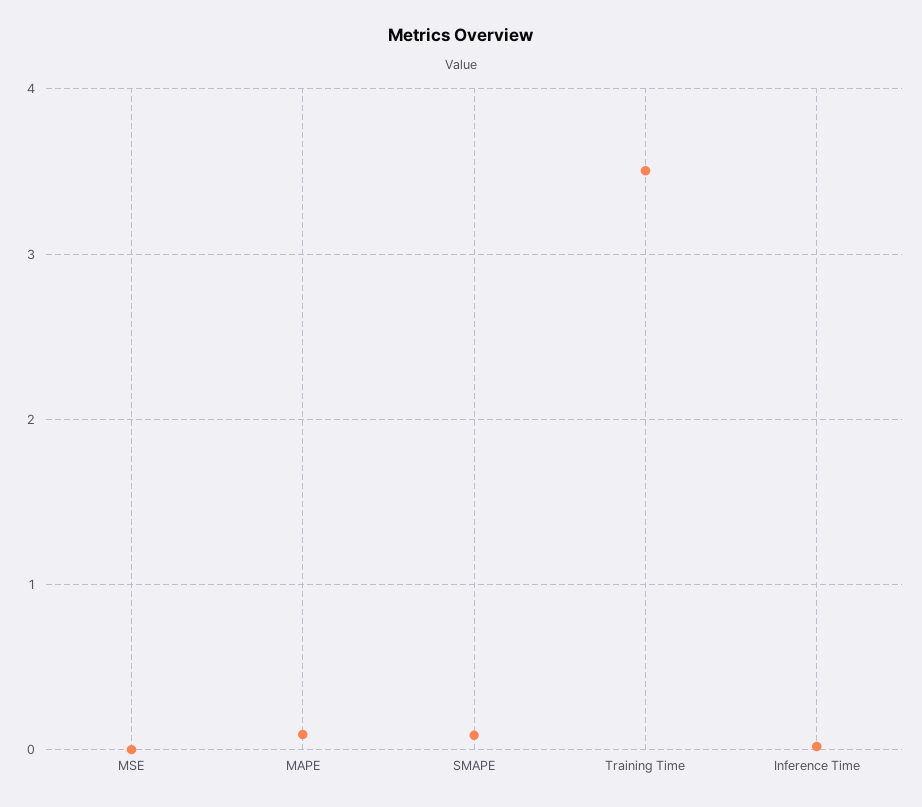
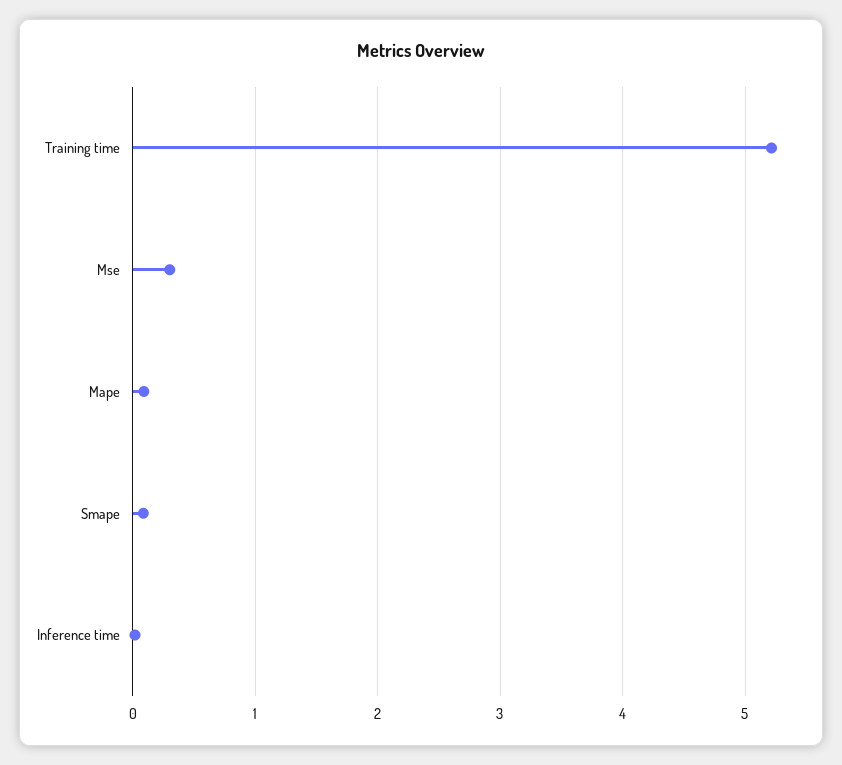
MSE: 0 -> 0.3
Training Time: 3.5 -> 5.2

